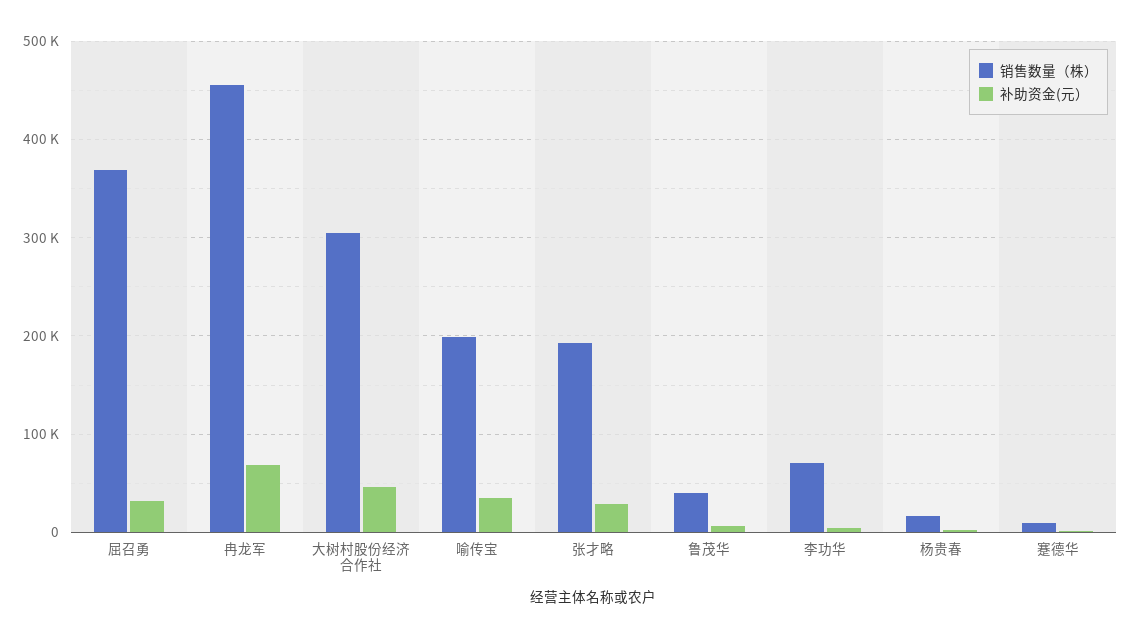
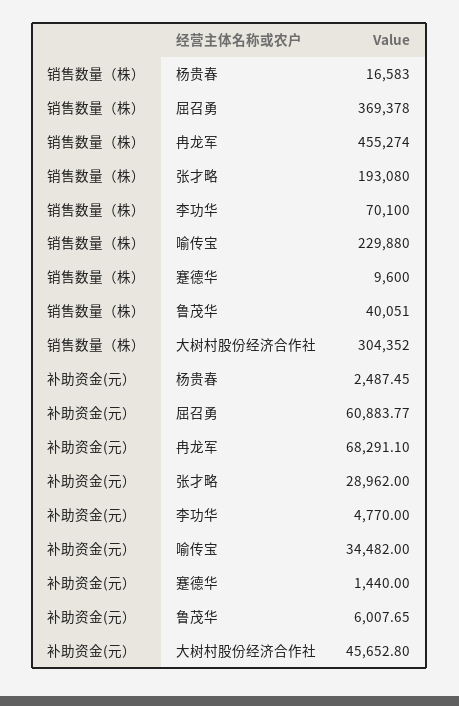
补助资金(元）, 屈召勇: 30000 -> 60883.77
销售数量（株）, 喻传宝: 200000 -> 229880

